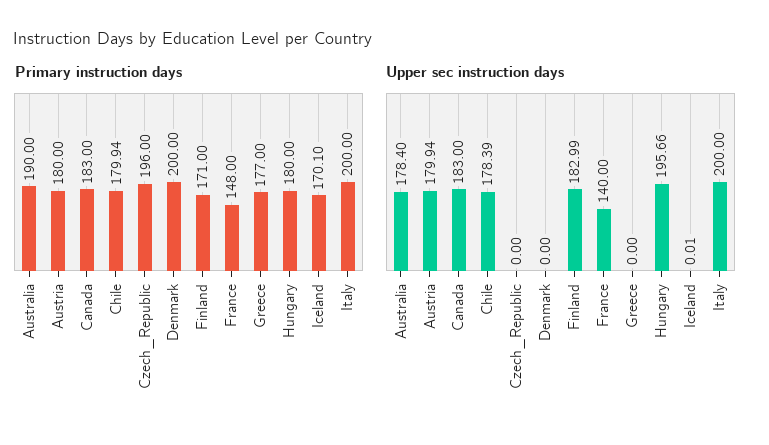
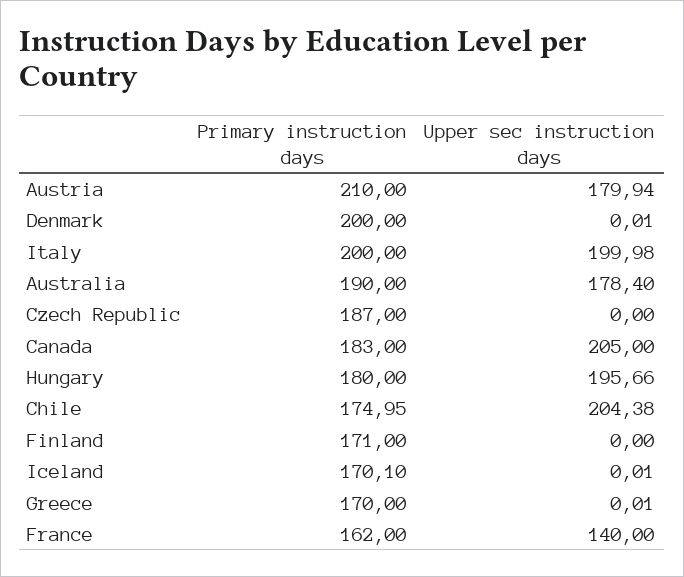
Primary instruction days, Austria: 180 -> 210
Primary instruction days, Chile: 179.94 -> 174.95
Primary instruction days, Czech_Republic: 196 -> 187
Primary instruction days, France: 148 -> 162
Primary instruction days, Greece: 177 -> 170
Upper sec instruction days, Canada: 183 -> 205
Upper sec instruction days, Chile: 178.39 -> 204.38
Upper sec instruction days, Denmark: 0 -> 0.01
Upper sec instruction days, Finland: 182.99 -> 0
Upper sec instruction days, Greece: 0 -> 0.01
Upper sec instruction days, Italy: 200 -> 199.98

